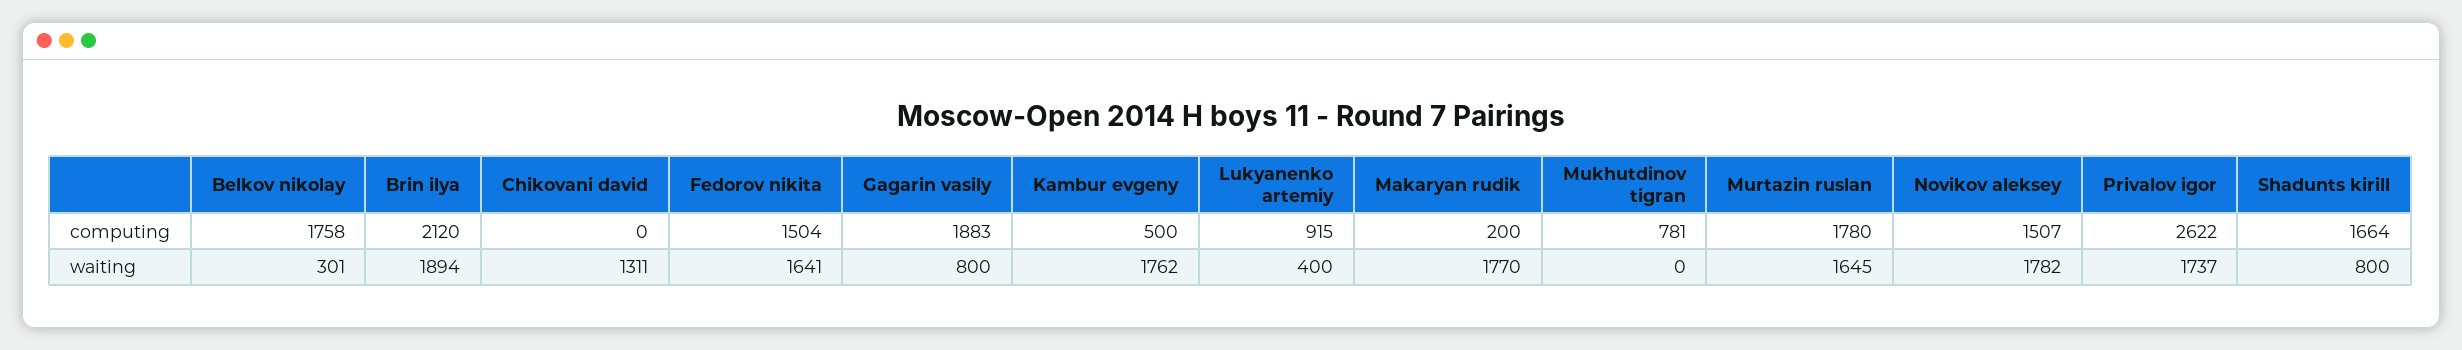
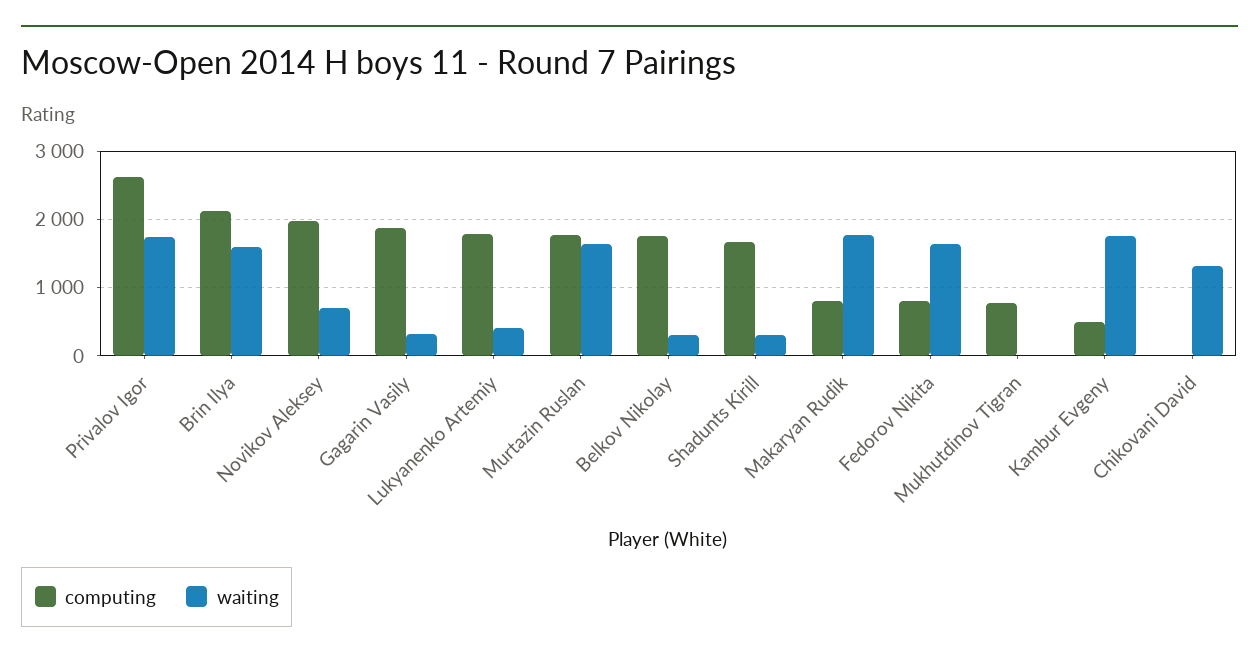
computing, Fedorov nikita: 1504 -> 800
computing, Lukyanenko artemiy: 915 -> 1800
computing, Makaryan rudik: 200 -> 800
computing, Novikov aleksey: 1507 -> 2000
waiting, Brin ilya: 1894 -> 1600
waiting, Gagarin vasily: 800 -> 300
waiting, Novikov aleksey: 1782 -> 700
waiting, Shadunts kirill: 800 -> 300

